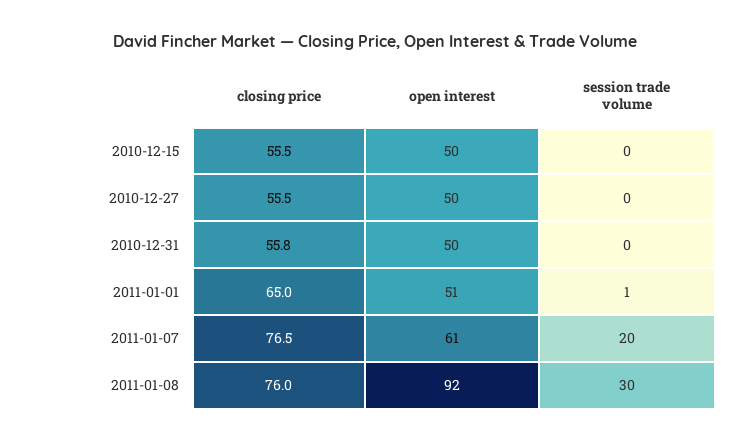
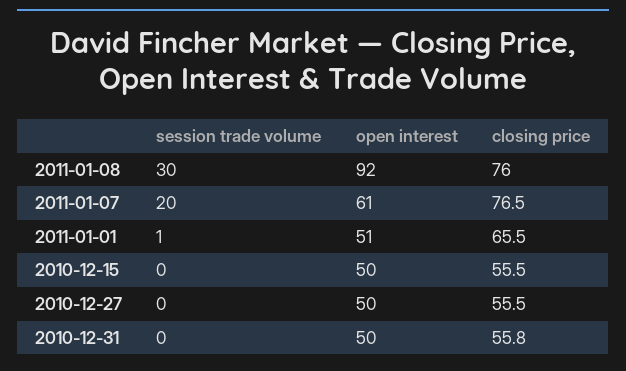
closing price, 2011-01-01: 65 -> 65.5

